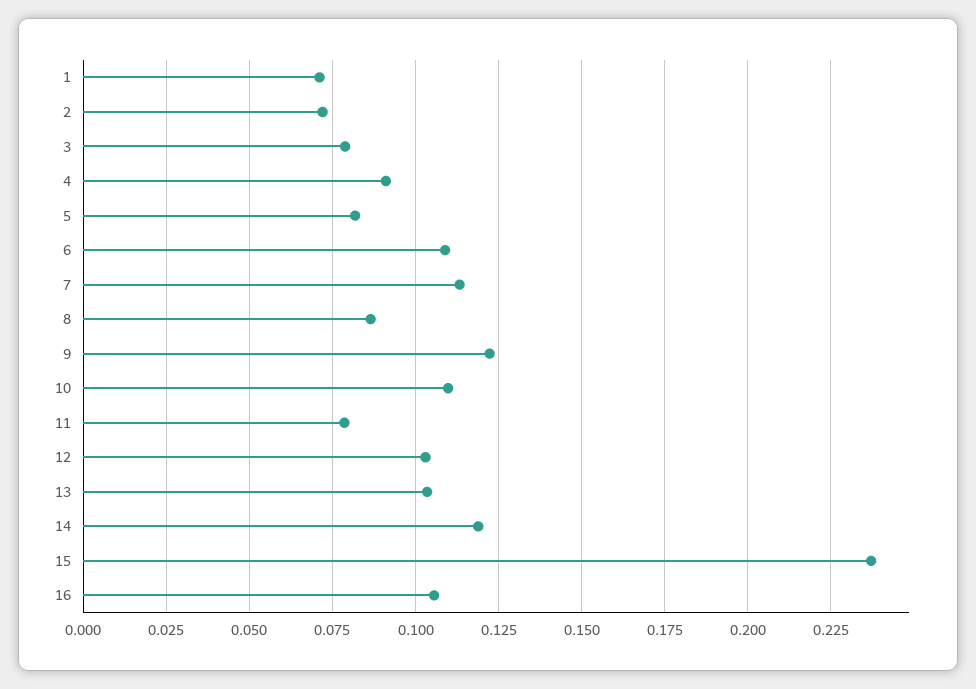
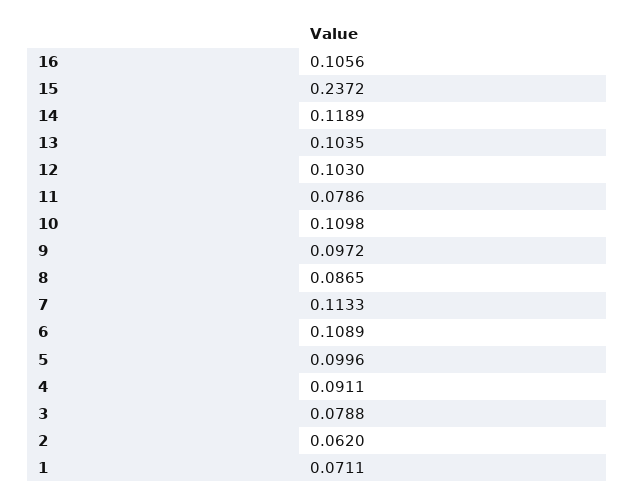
2: 0.0725 -> 0.062
5: 0.0825 -> 0.0996
9: 0.1225 -> 0.0972

